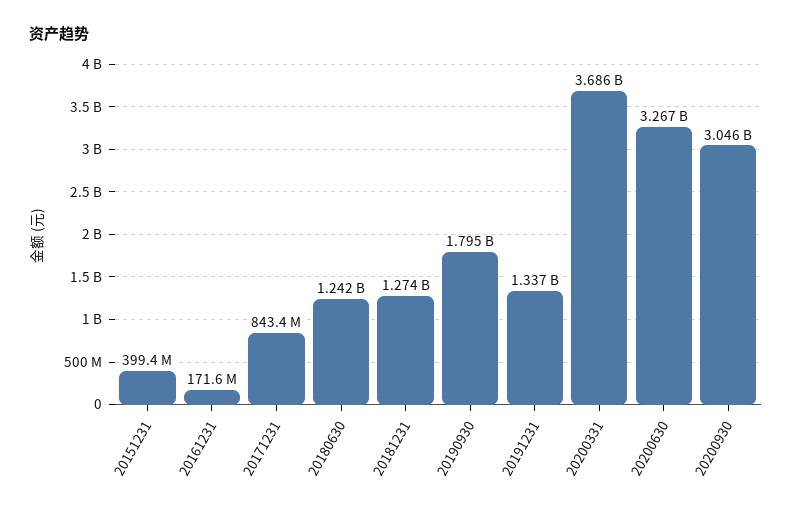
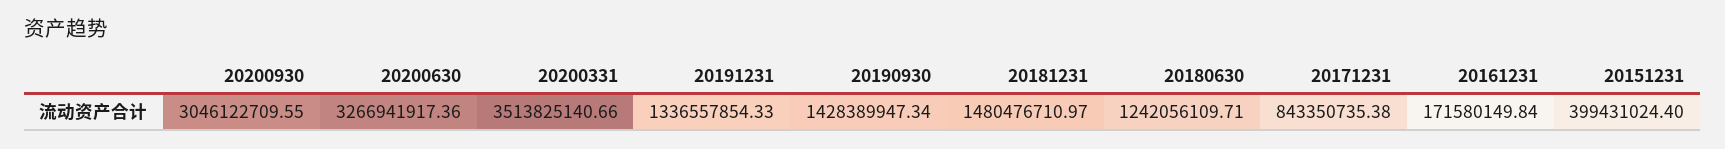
20181231: 1274000000 -> 1480476710.97
20190930: 1795000000 -> 1428389947.34
20200331: 3686000000 -> 3513825140.66

